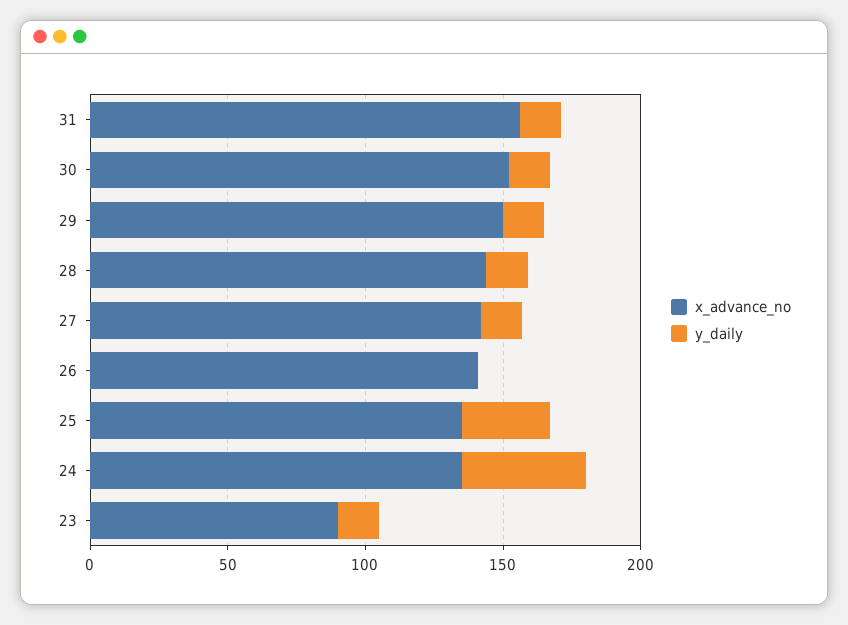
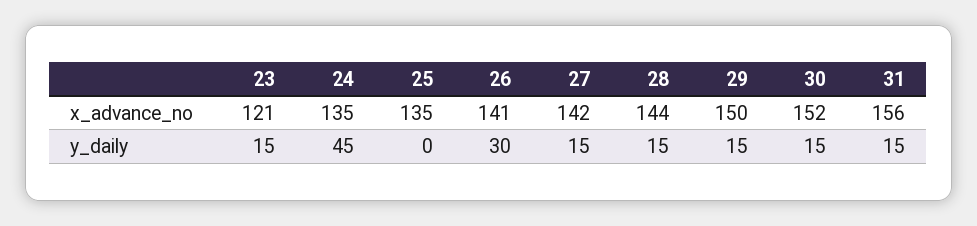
y_daily, 26: 0 -> 30
y_daily, 25: 30 -> 0
x_advance_no, 23: 90 -> 121

